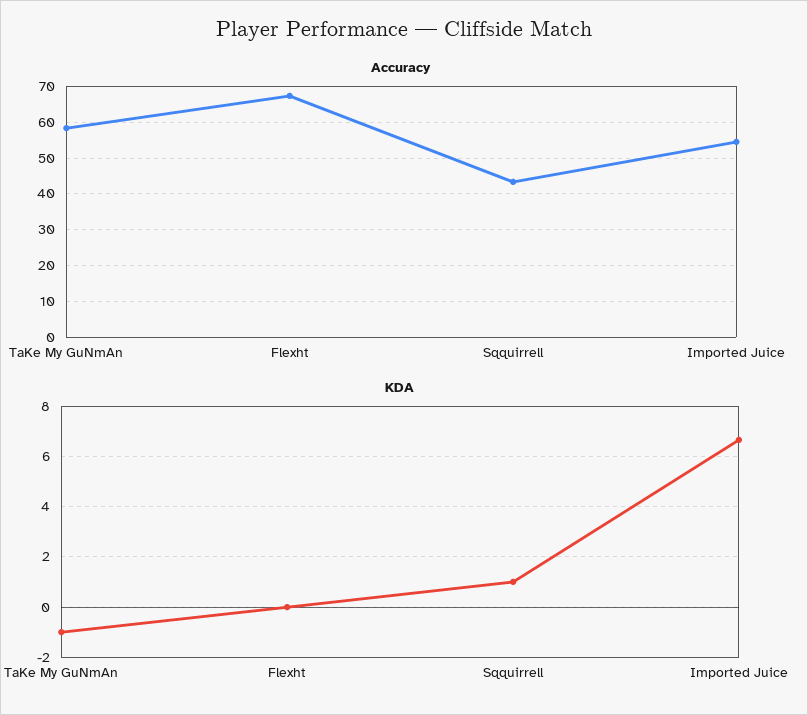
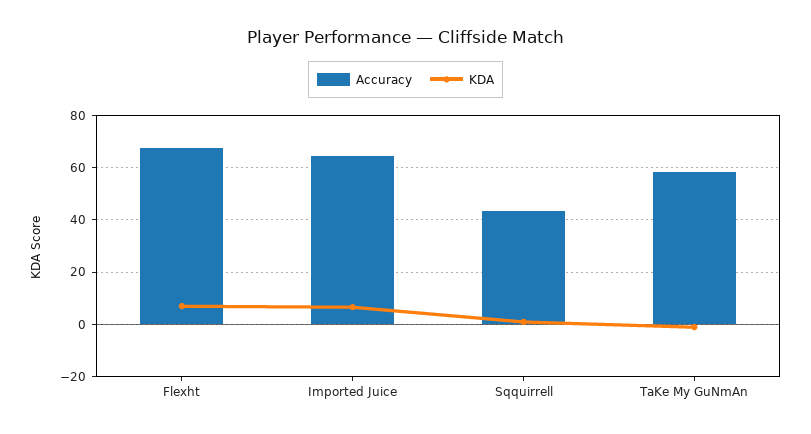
Accuracy, Imported Juice: 54 -> 65
KDA, Flexht: 0 -> 7.5

